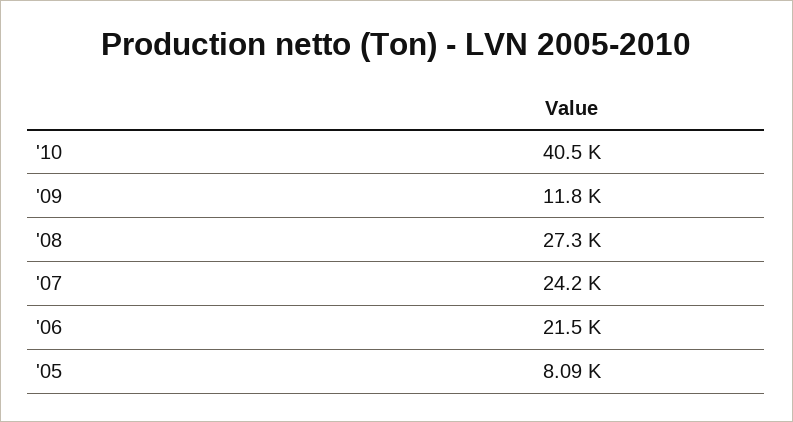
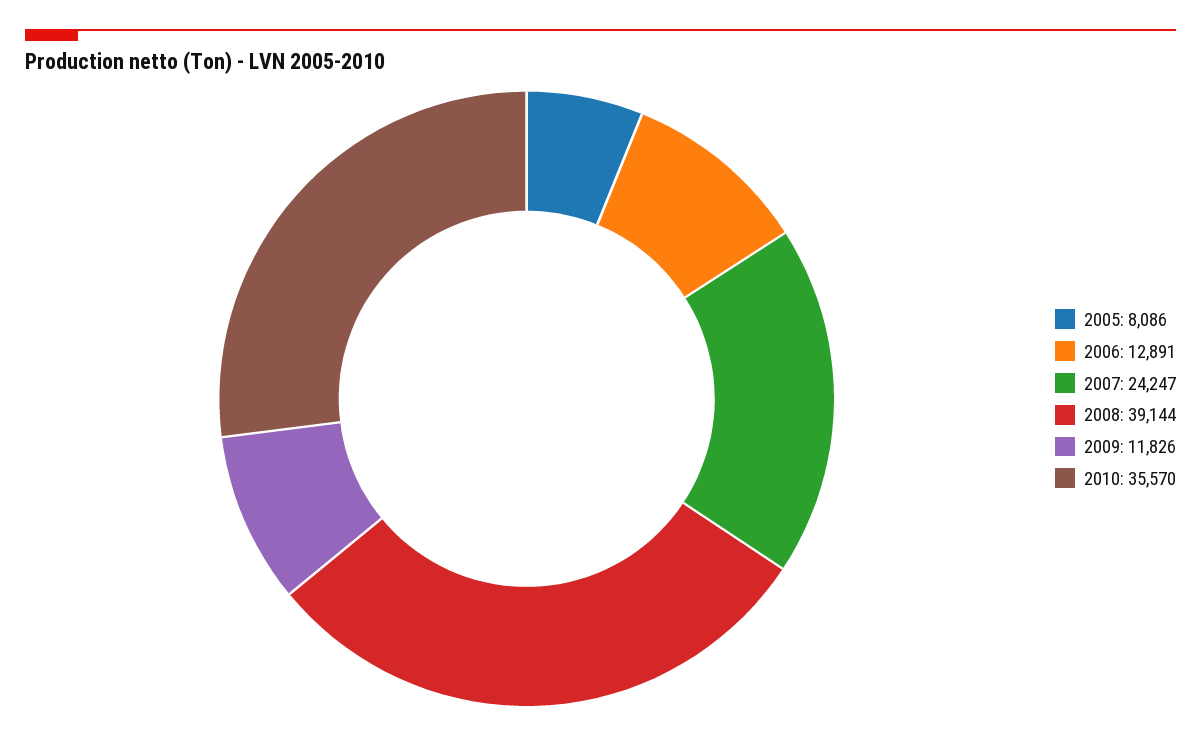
'10: 40500 -> 35570
'08: 27300 -> 39144
'06: 21500 -> 12891

